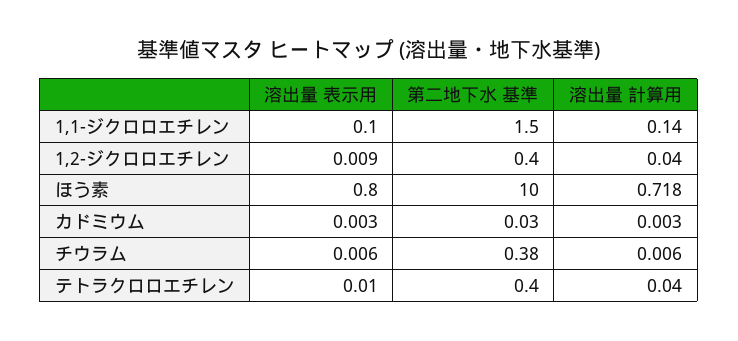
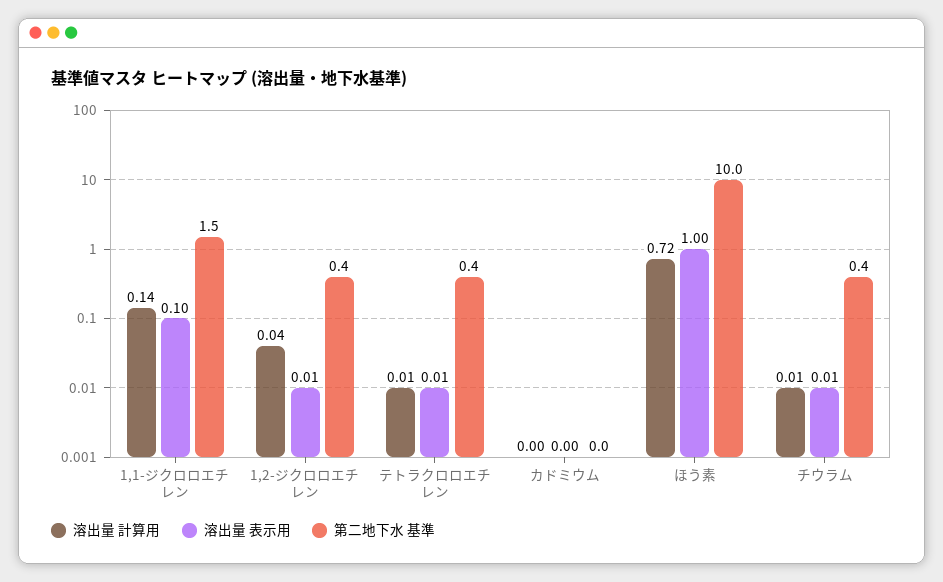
溶出量 表示用, ほう素: 0.8 -> 1
溶出量 計算用, テトラクロロエチレン: 0.04 -> 0.01

